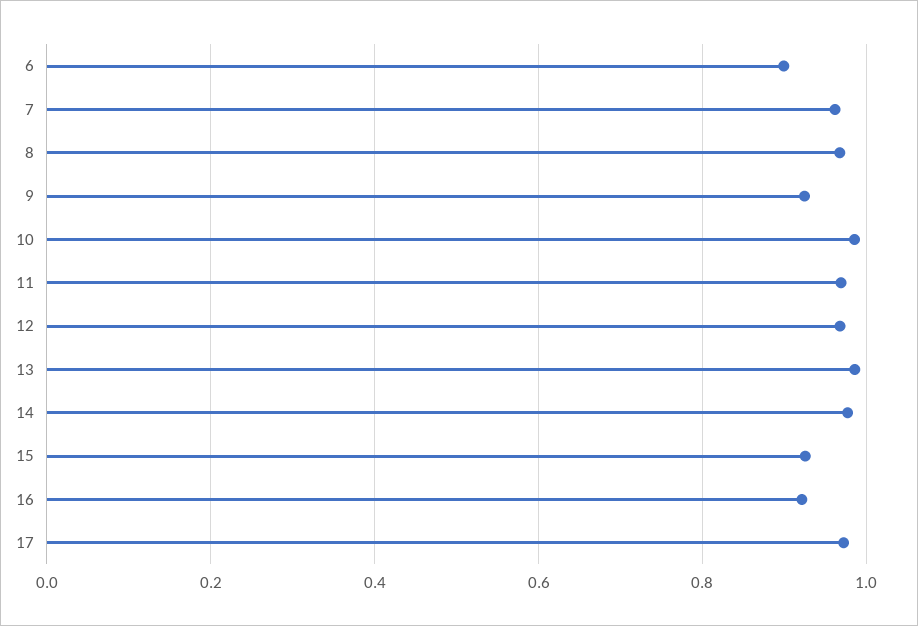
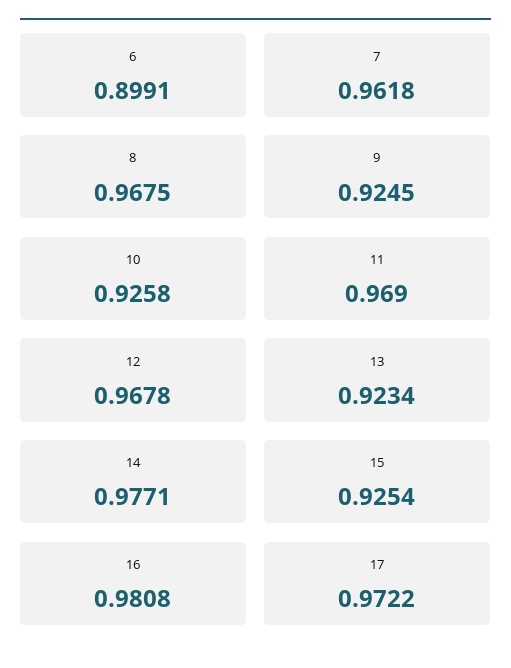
10: 0.98 -> 0.9258
13: 0.98 -> 0.9234
16: 0.92 -> 0.9808

